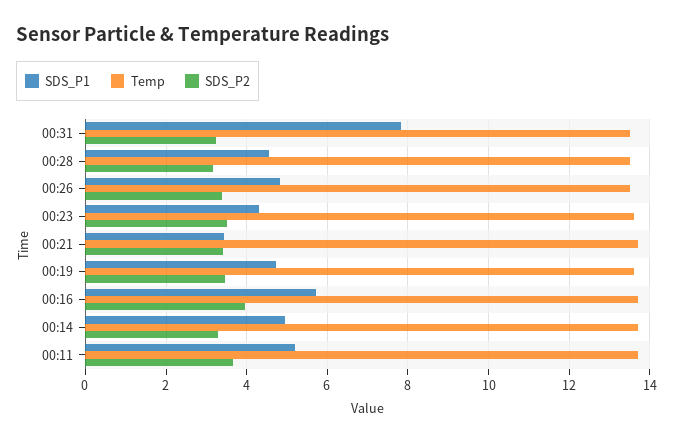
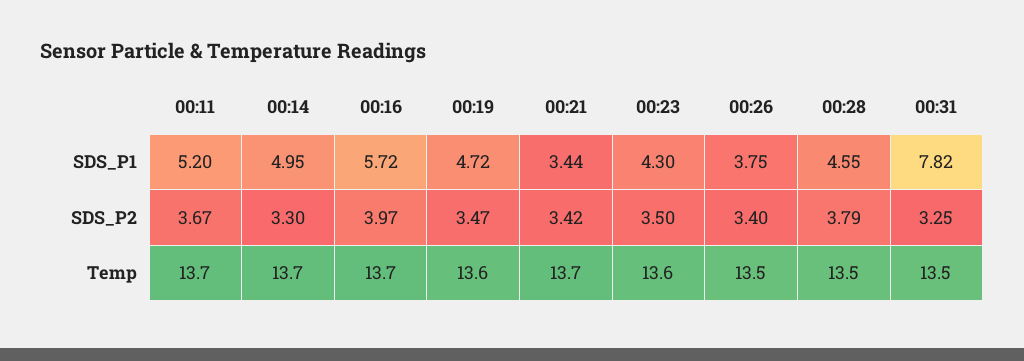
SDS_P2, 00:28: 3.2 -> 3.79
SDS_P1, 00:26: 4.8 -> 3.75

